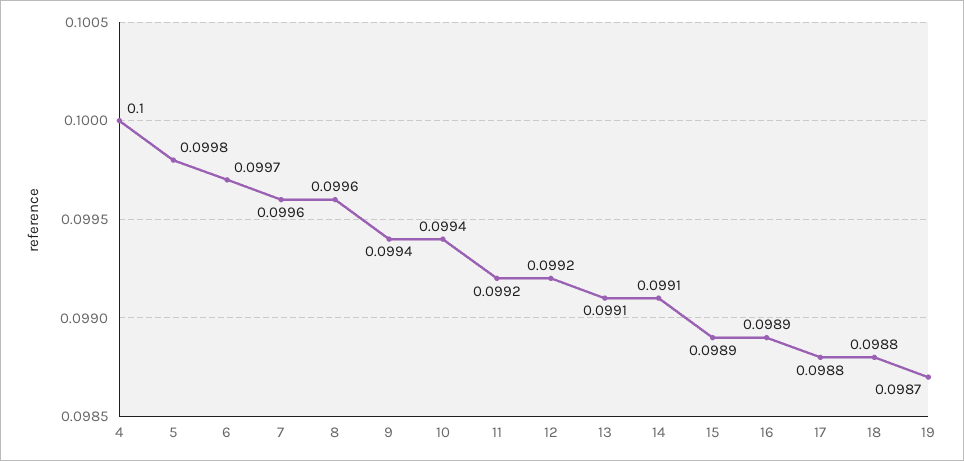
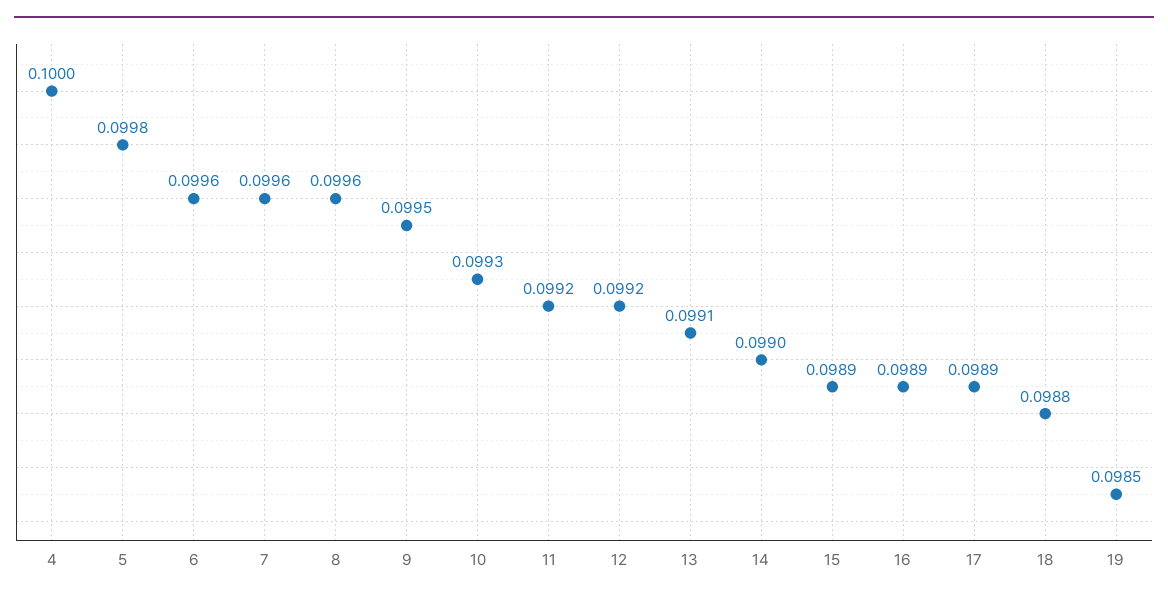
6: 0.0997 -> 0.0996
9: 0.0994 -> 0.0995
10: 0.0994 -> 0.0993
14: 0.0991 -> 0.099
17: 0.0988 -> 0.0989
19: 0.0987 -> 0.0985

